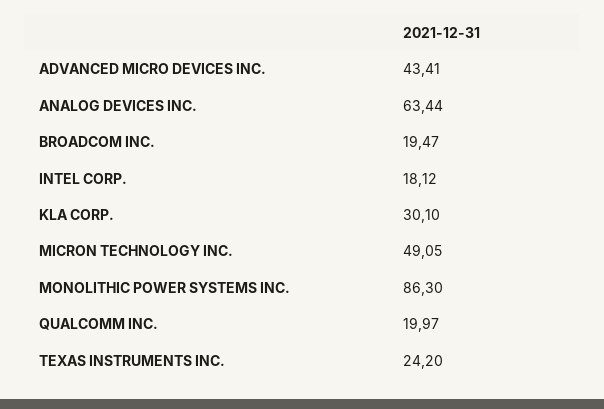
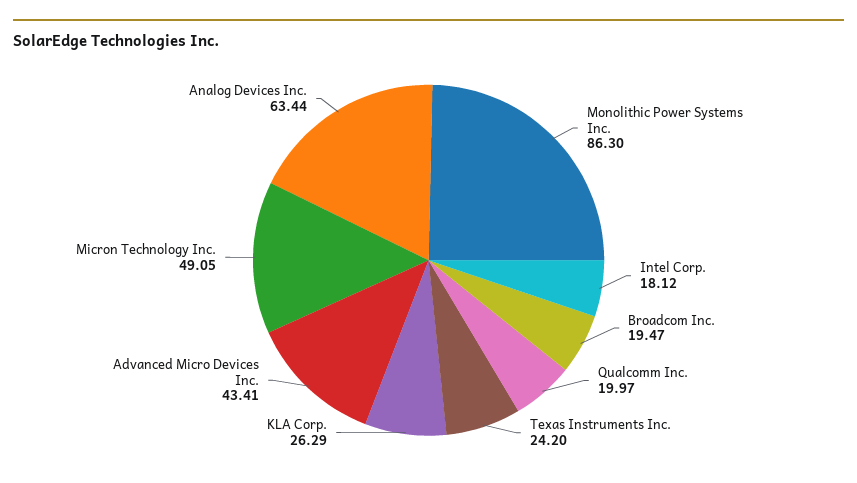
KLA CORP.: 30.1 -> 26.29

